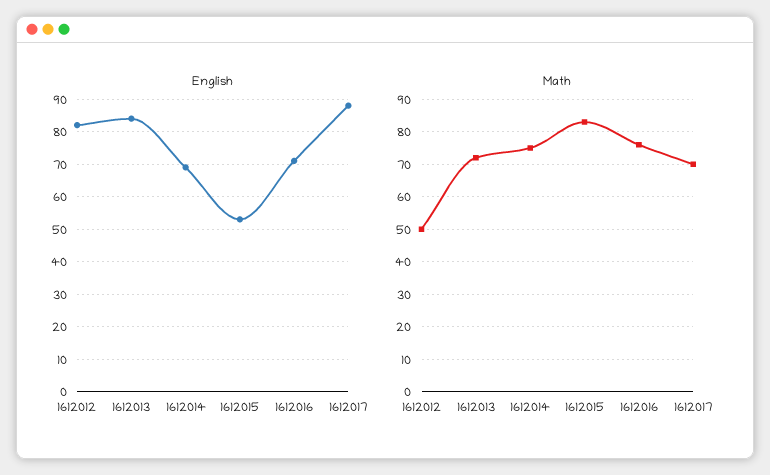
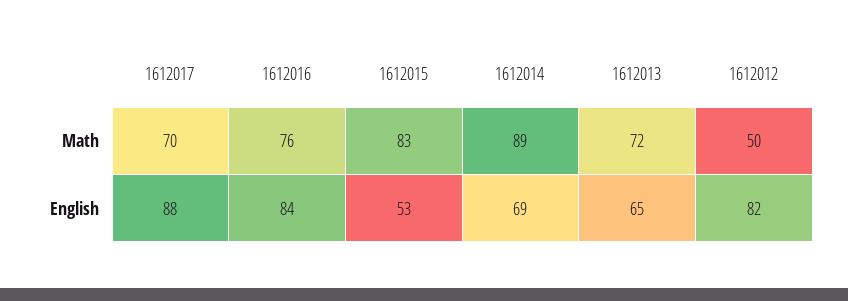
English, 1612013: 85 -> 65
English, 1612016: 70 -> 84
Math, 1612014: 75 -> 89

